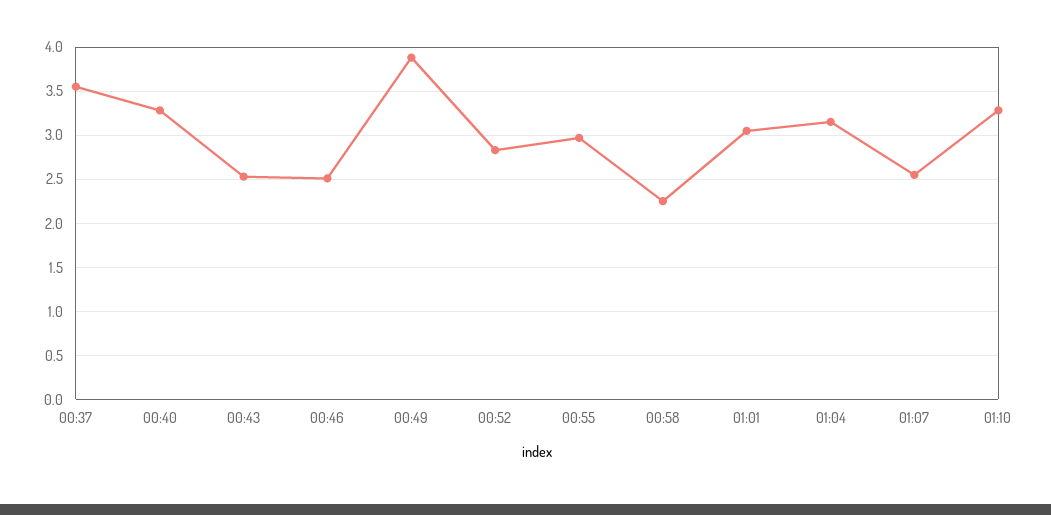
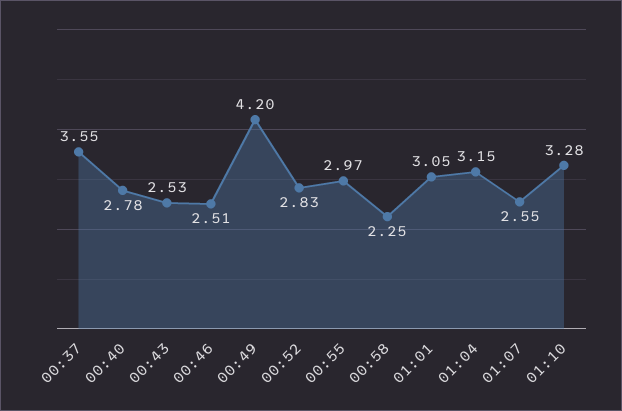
00:40: 3.3 -> 2.78
00:49: 3.9 -> 4.2

